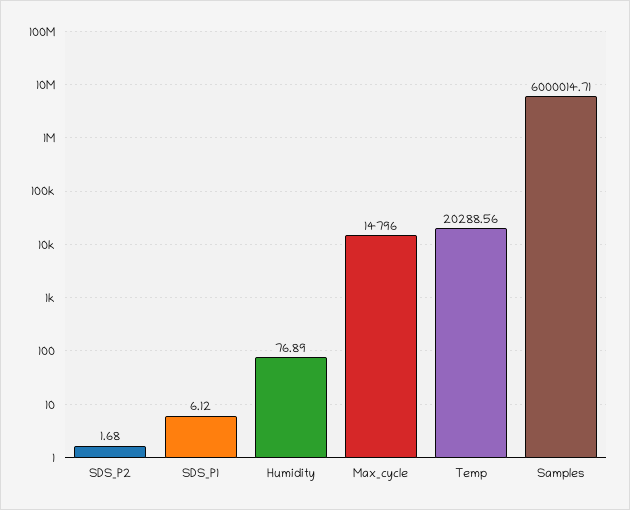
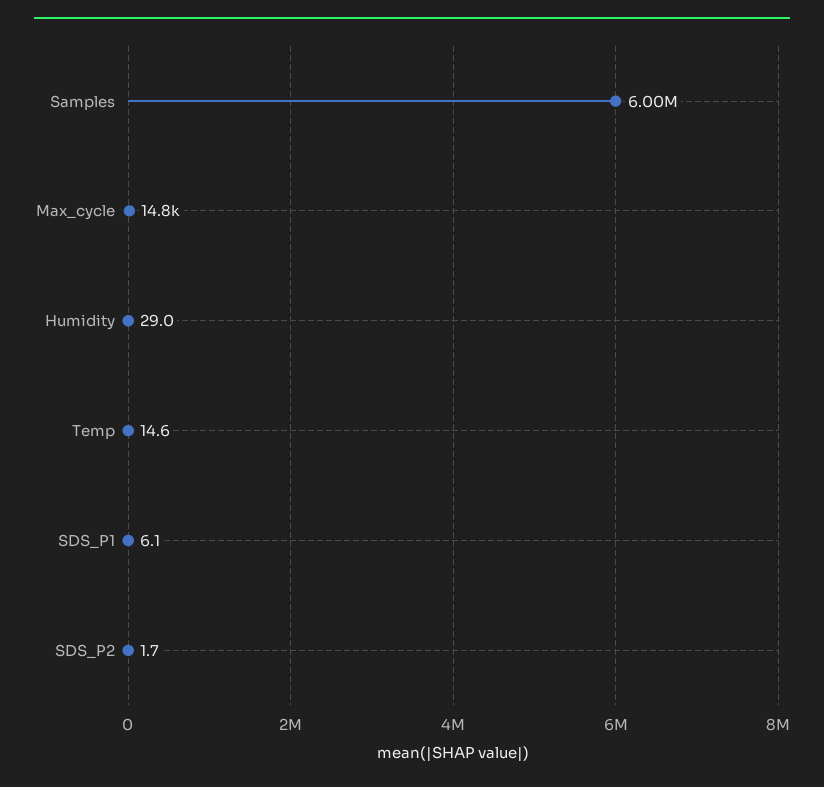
Humidity: 76.89 -> 29
Temp: 20288.56 -> 14.6

